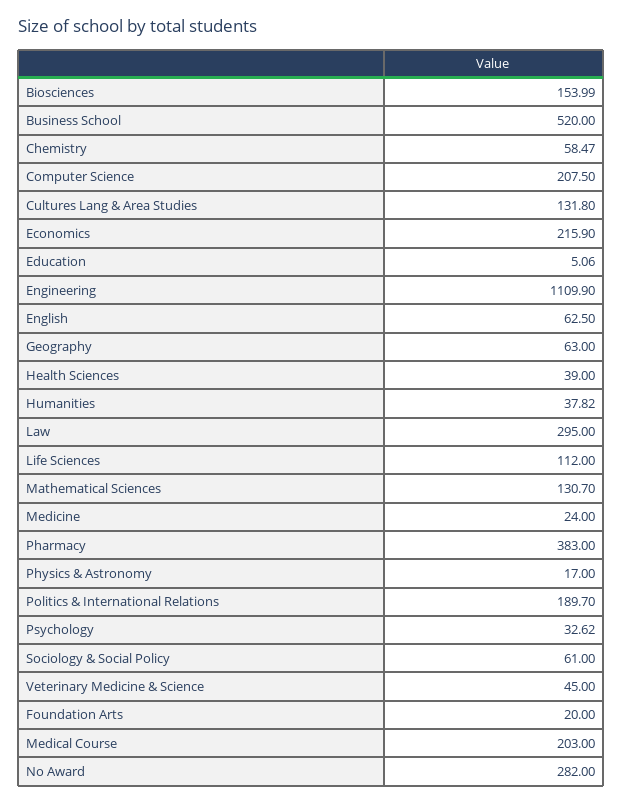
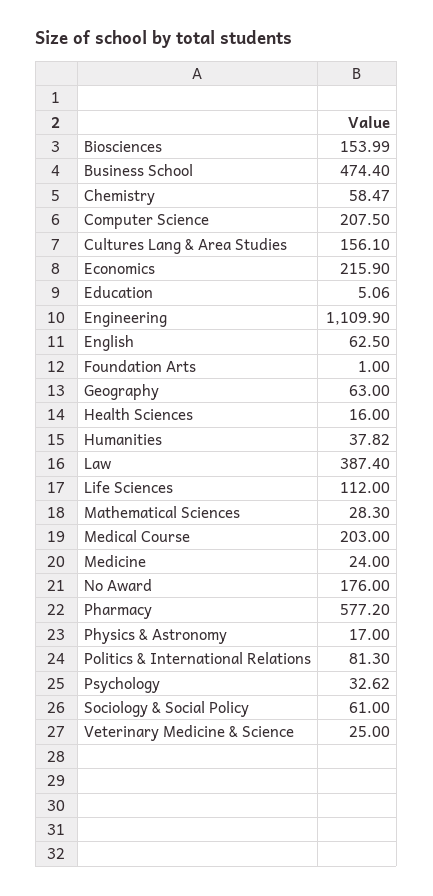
Business School: 520 -> 474.4
Cultures Lang & Area Studies: 131.8 -> 156.1
Health Sciences: 39 -> 16
Law: 295 -> 387.4
Mathematical Sciences: 130.7 -> 28.3
Pharmacy: 383 -> 577.2
Politics & International Relations: 189.7 -> 81.3
Veterinary Medicine & Science: 45 -> 25
Foundation Arts: 20 -> 1
No Award: 282 -> 176

